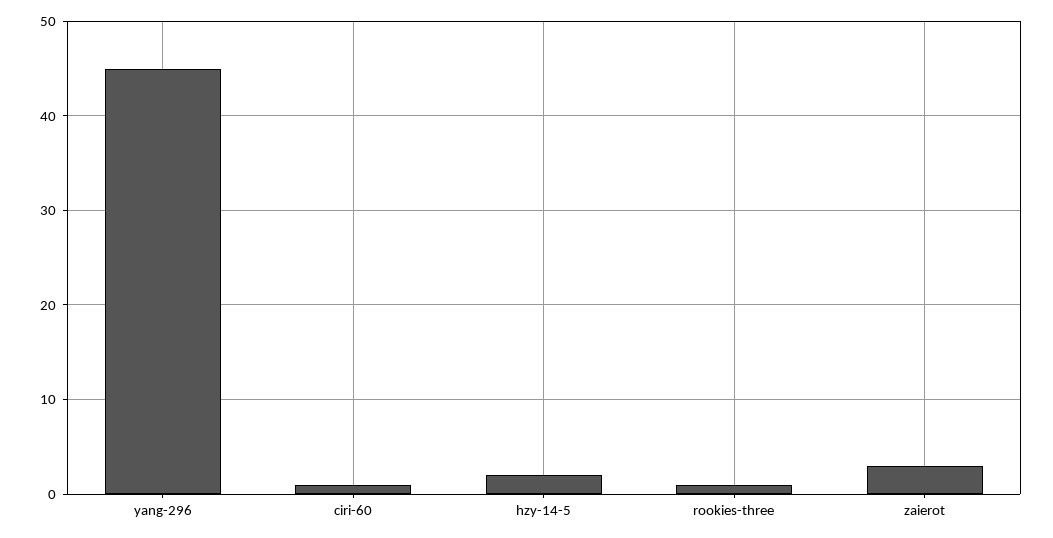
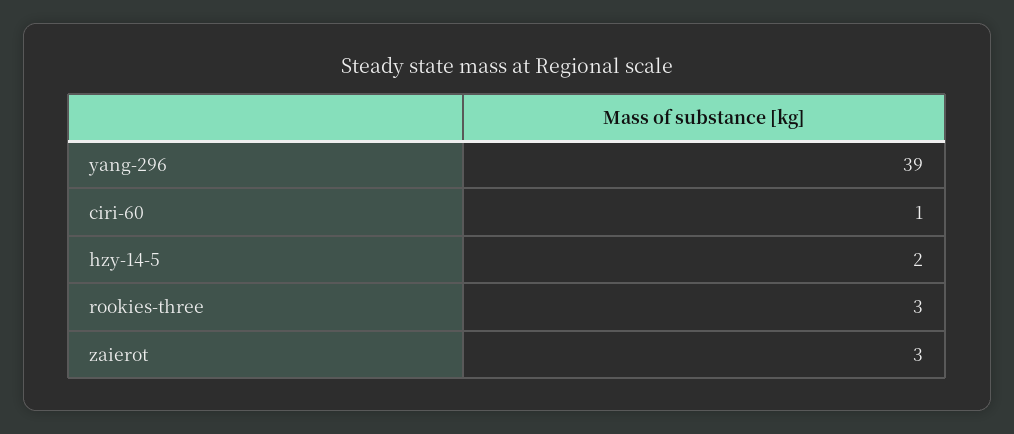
yang-296: 45 -> 39
rookies-three: 1 -> 3

